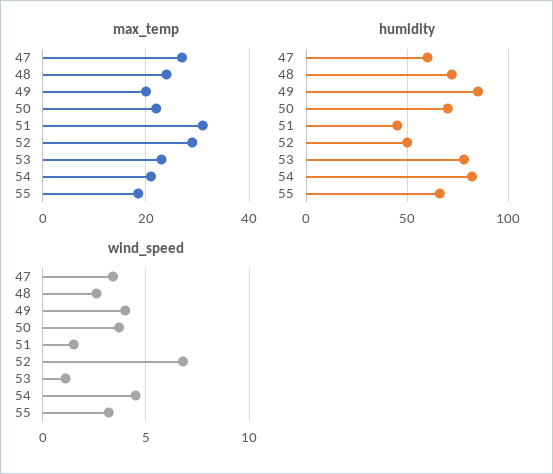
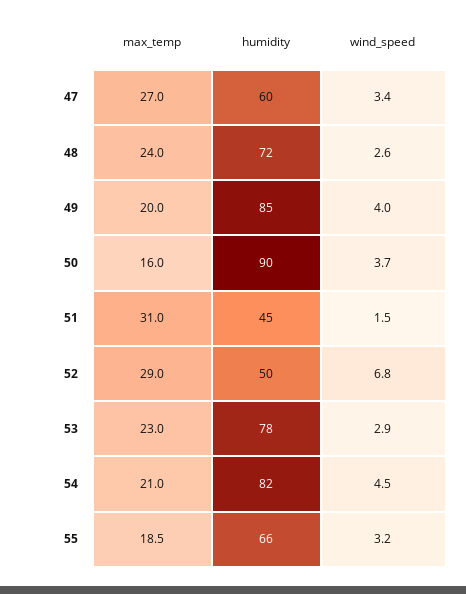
max_temp, 50: 22 -> 16
humidity, 50: 70 -> 90
wind_speed, 53: 1 -> 2.9

